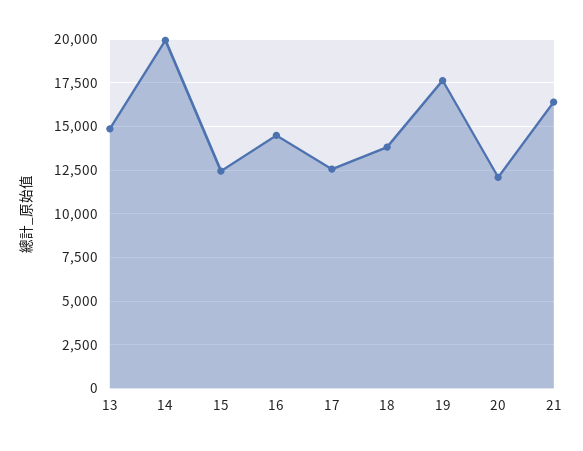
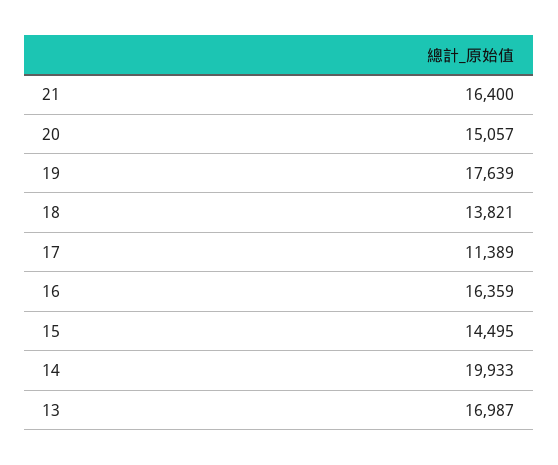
13: 15000 -> 16987
15: 12500 -> 14495
16: 14500 -> 16359
17: 12500 -> 11389
20: 12000 -> 15057

